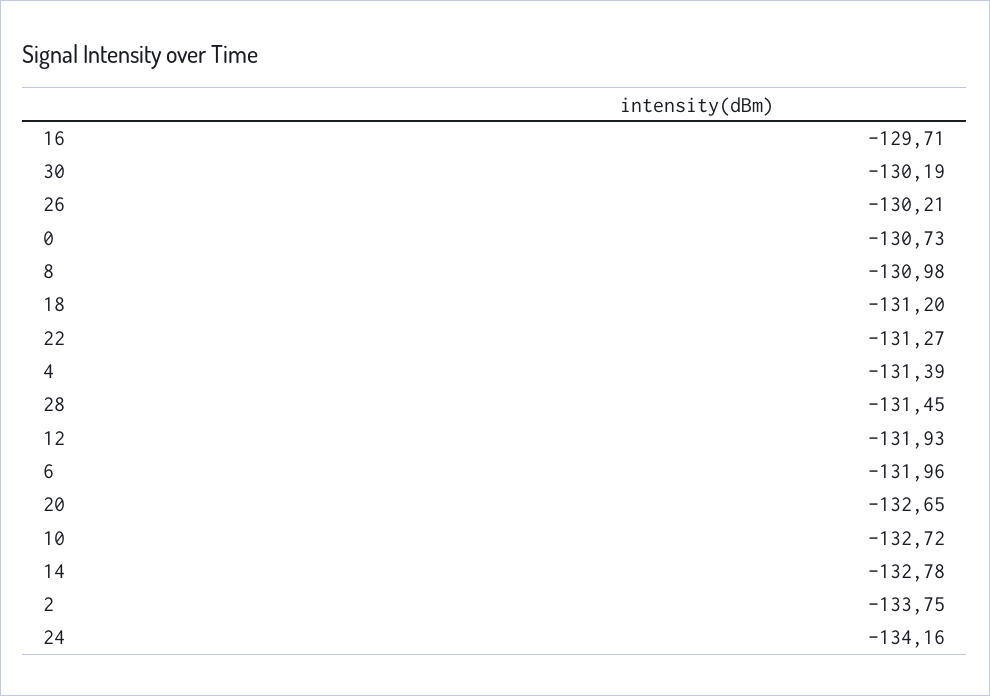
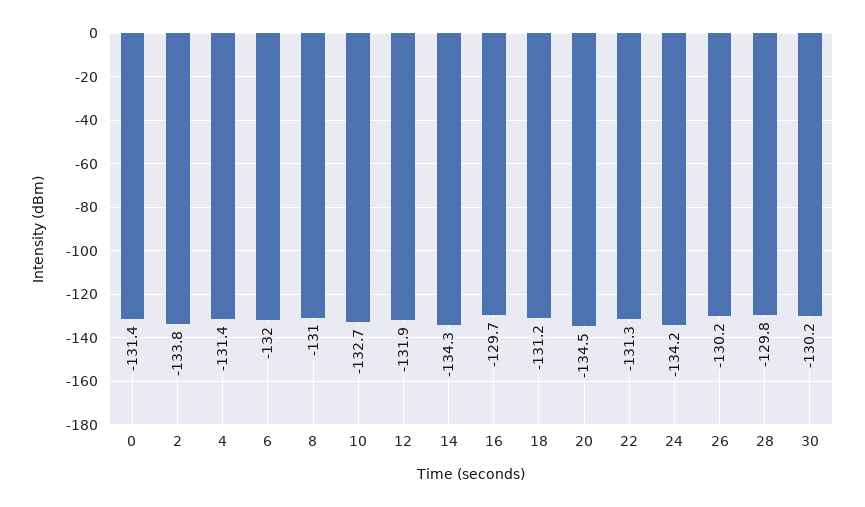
0: -130.73 -> -131.4
28: -131.45 -> -129.8
20: -132.65 -> -134.5
14: -132.78 -> -134.3

